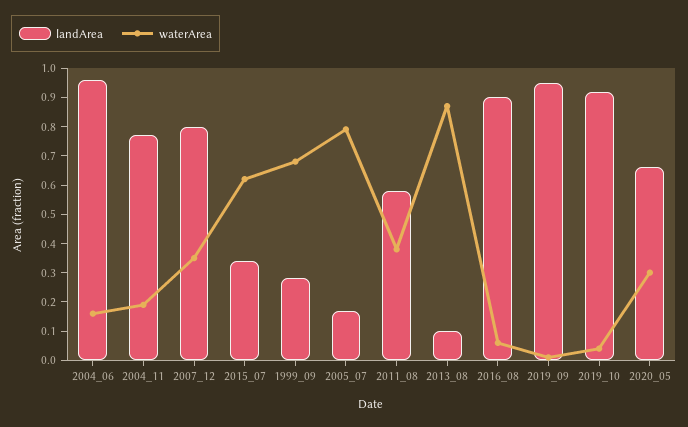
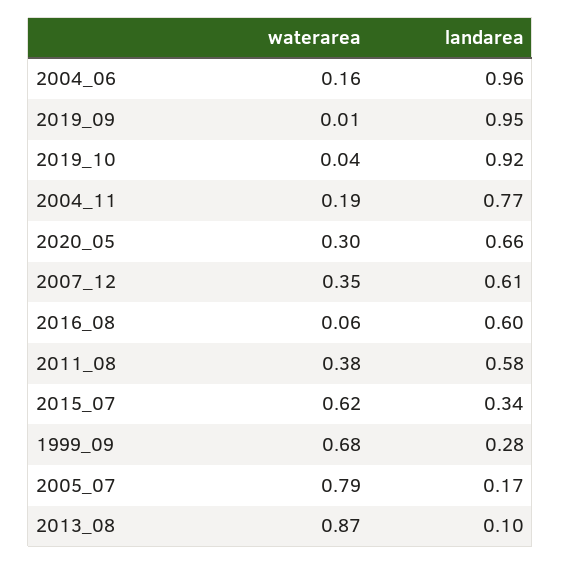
landArea, 2007_12: 0.8 -> 0.61
landArea, 2016_08: 0.9 -> 0.6

